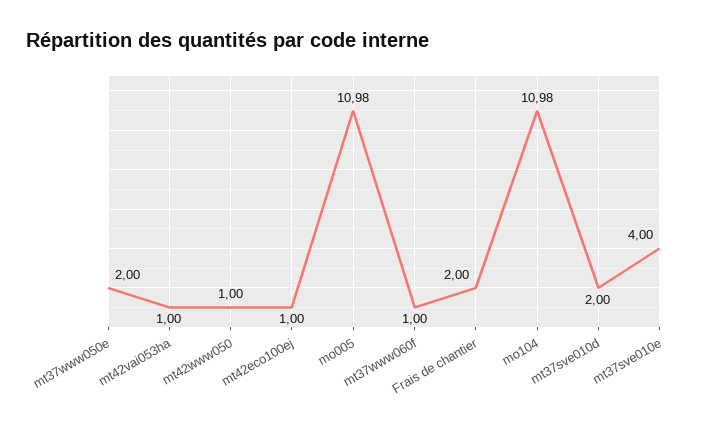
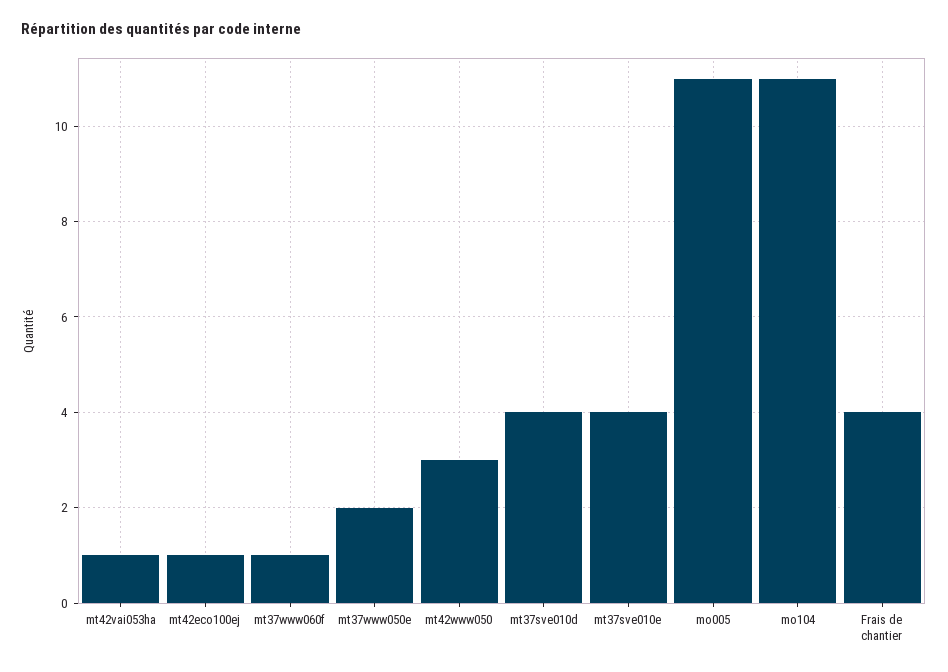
mt42www050: 1 -> 3
Frais de chantier: 2 -> 4
mt37sve010d: 2 -> 4

